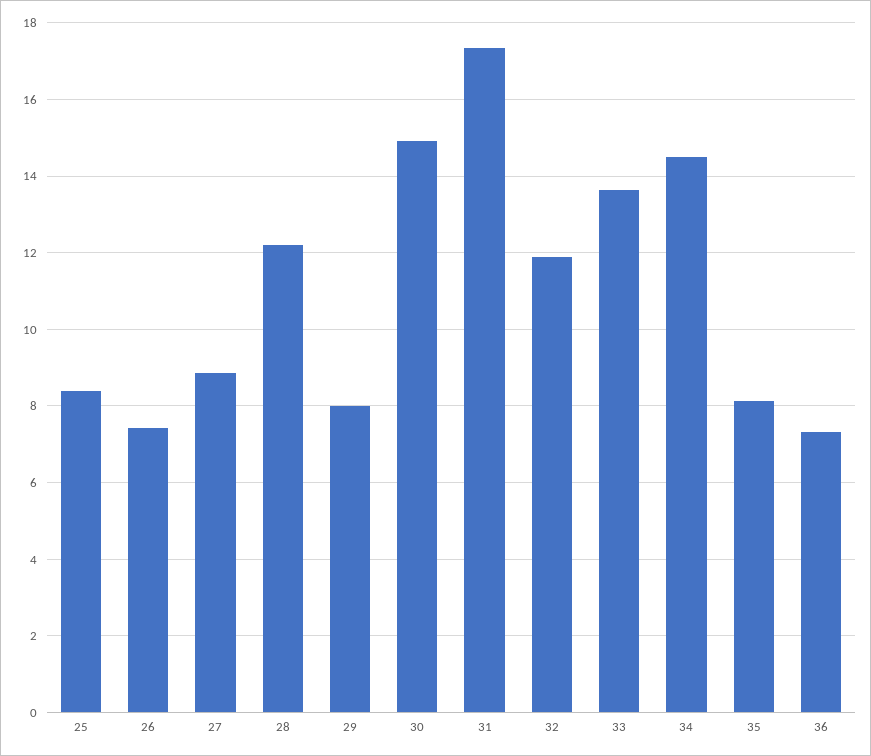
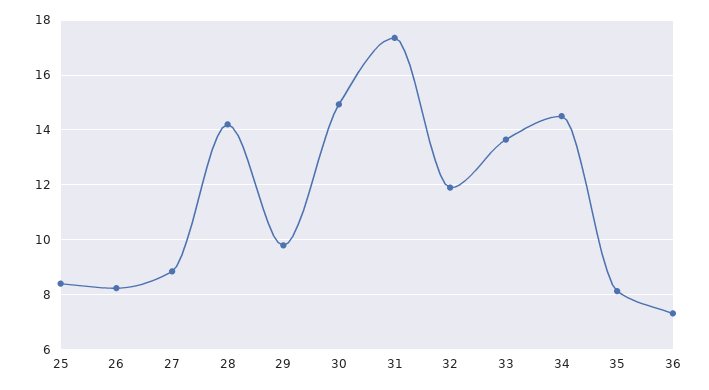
26: 7.4 -> 8.25
28: 12.2 -> 14.25
29: 8 -> 9.75

